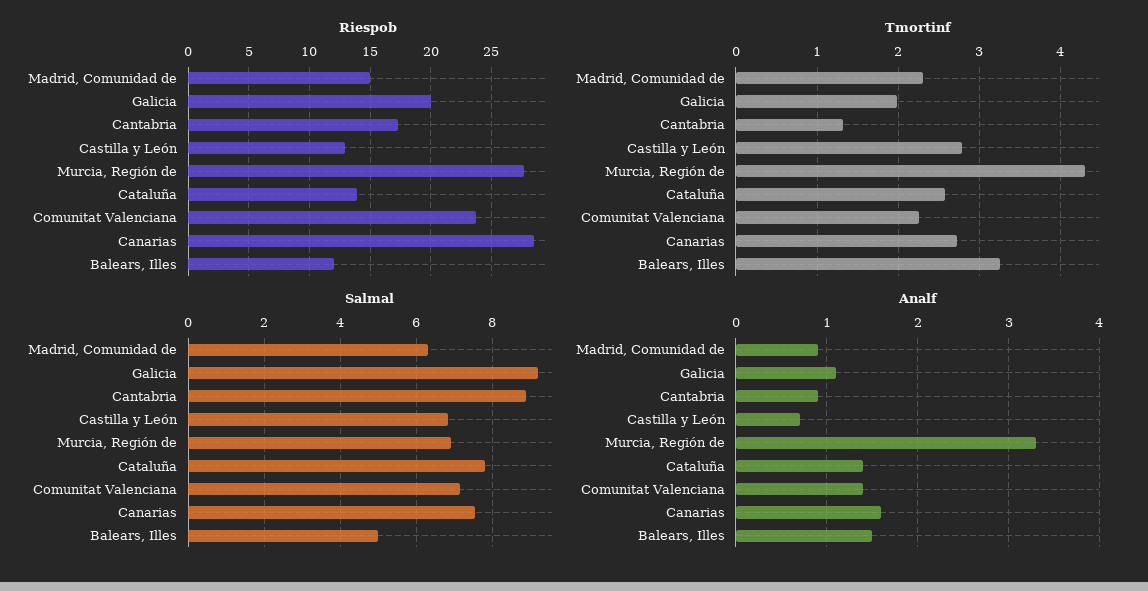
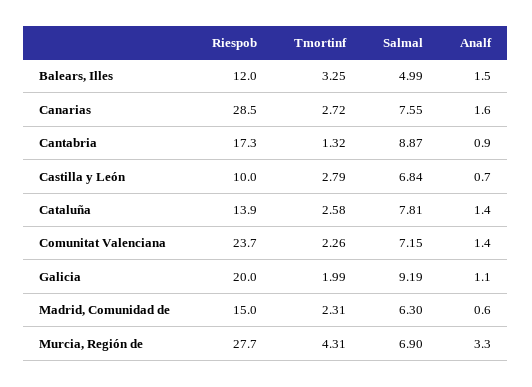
Riespob, Castilla y León: 13 -> 10
Analf, Madrid, Comunidad de: 0.9 -> 0.6

